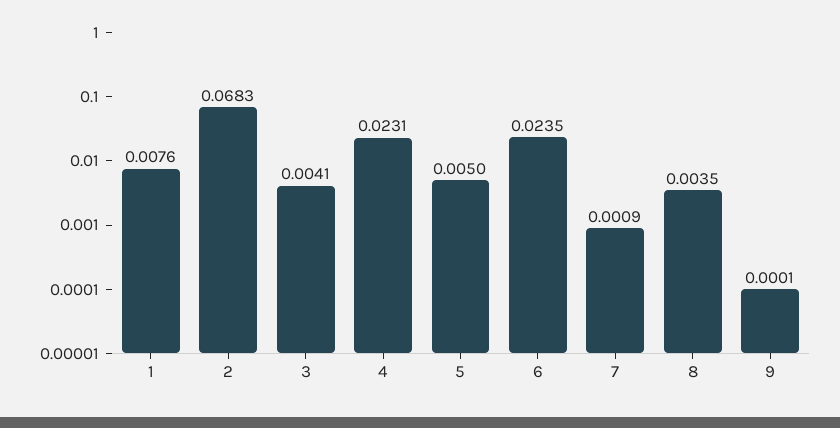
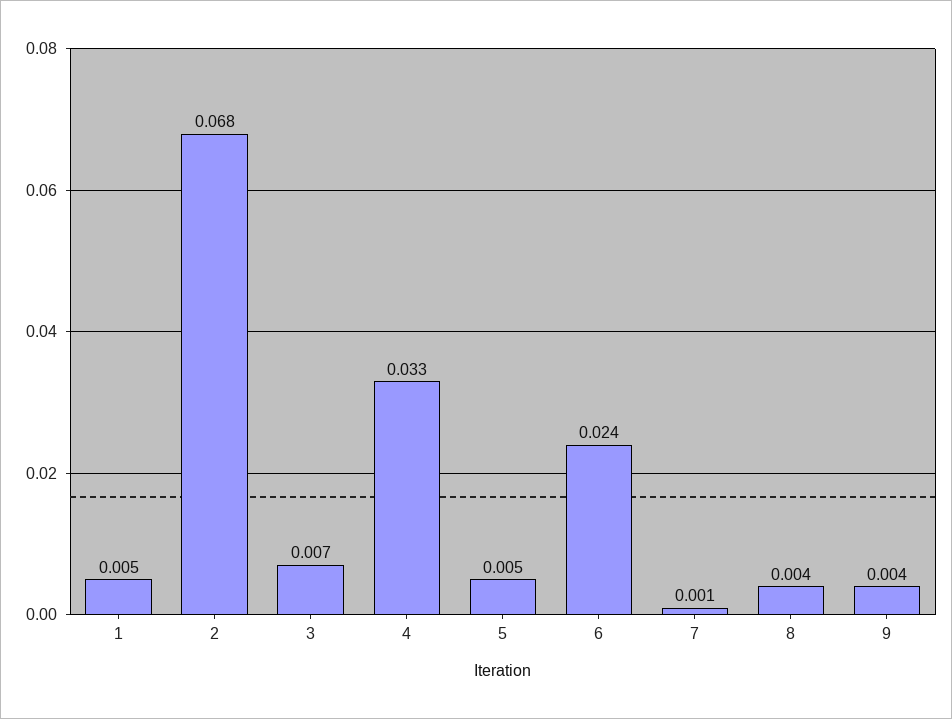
1: 0.0076 -> 0.005
3: 0.0041 -> 0.007
4: 0.0231 -> 0.033
9: 0.0001 -> 0.004

